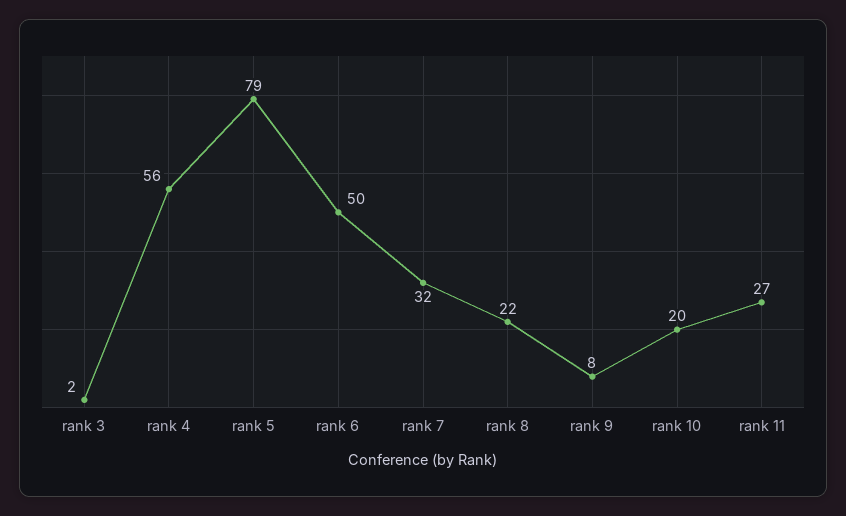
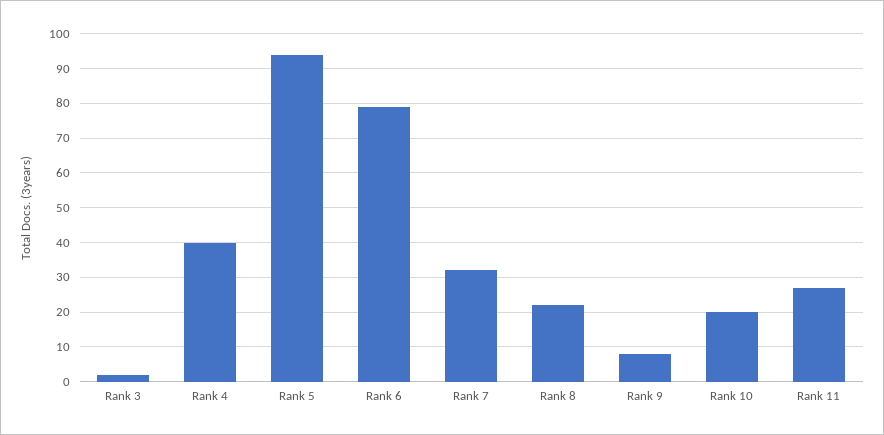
rank 4: 56 -> 40
rank 5: 79 -> 95
rank 6: 50 -> 80

